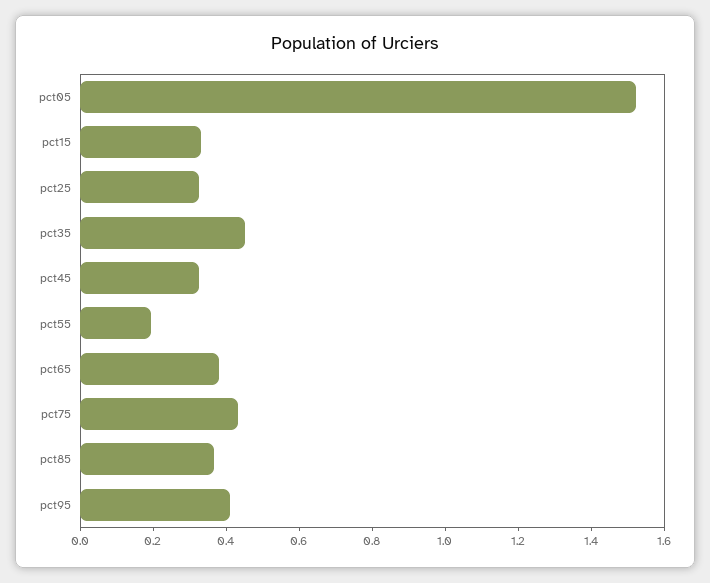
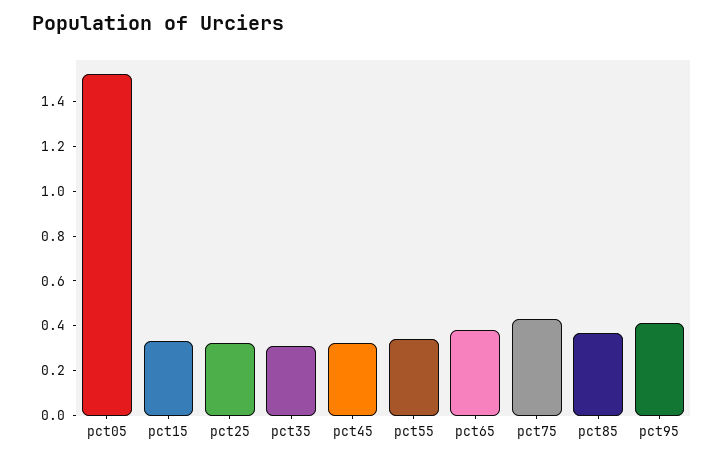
pct35: 0.45 -> 0.3
pct55: 0.2 -> 0.35

